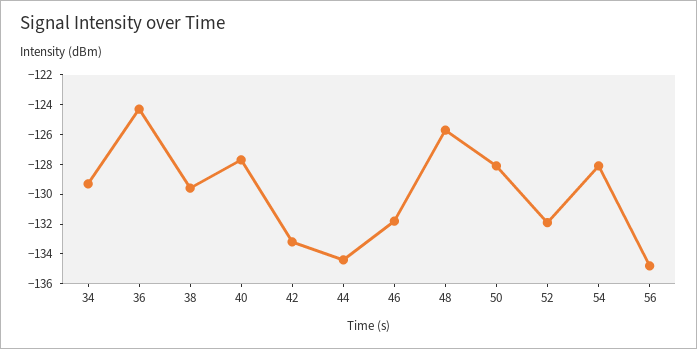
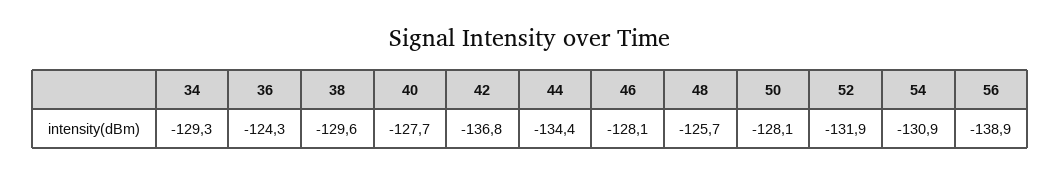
42: -133 -> -136.8
46: -132 -> -128.1
54: -128 -> -130.9
56: -135 -> -138.9

